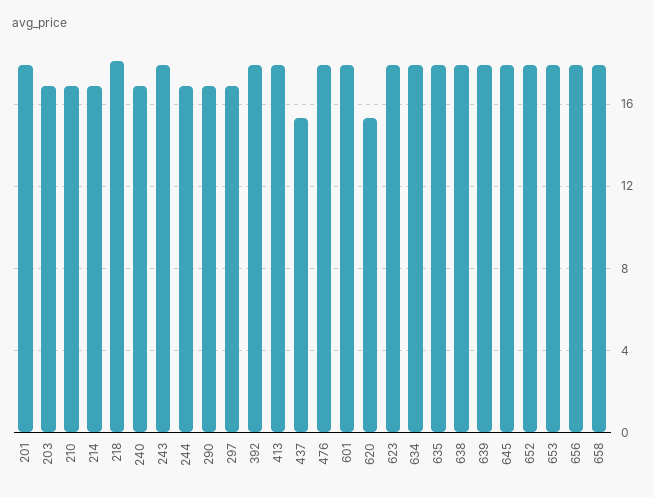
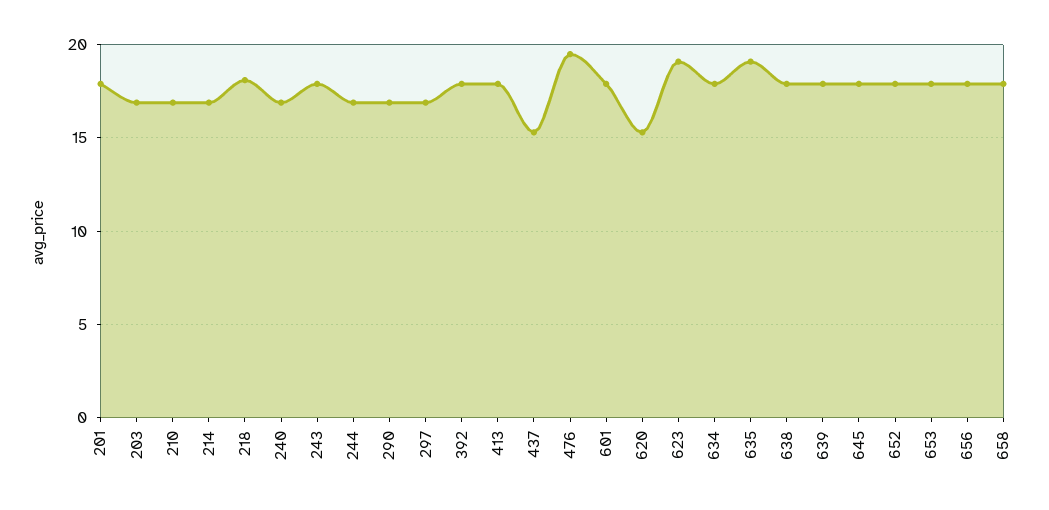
476: 18 -> 19.5
623: 18 -> 19
635: 18 -> 19

